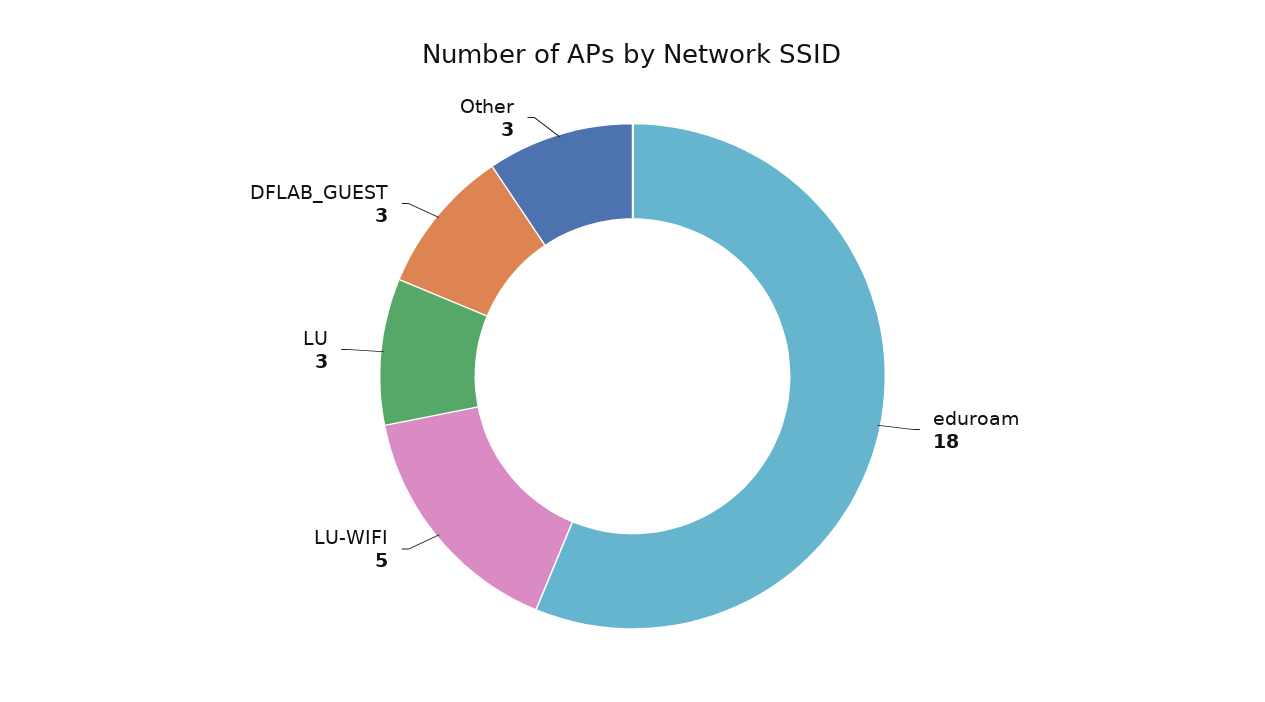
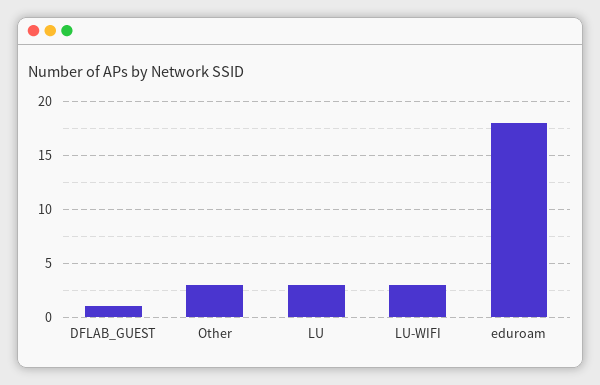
LU-WIFI: 5 -> 3
DFLAB_GUEST: 3 -> 1

